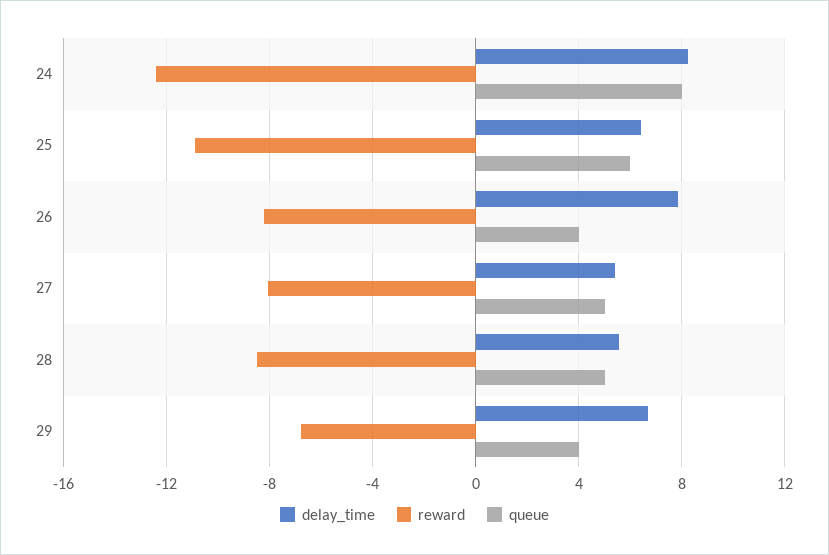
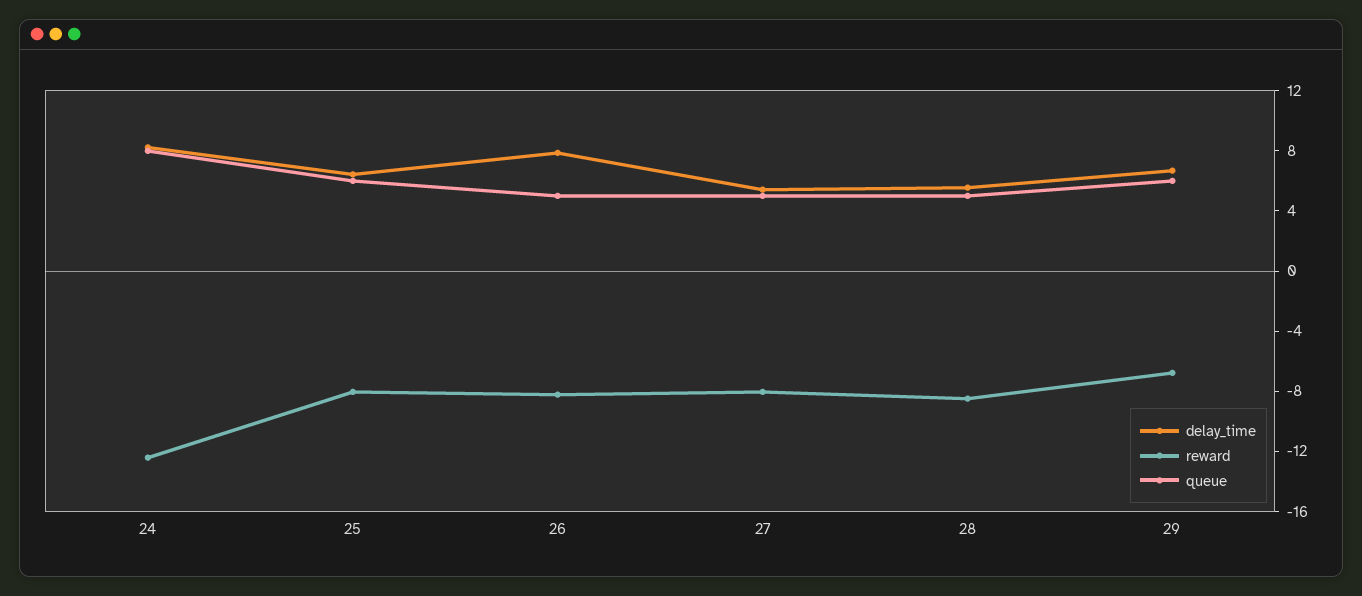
reward, 25: -11 -> -8
queue, 26: 4 -> 5
queue, 29: 4 -> 6

